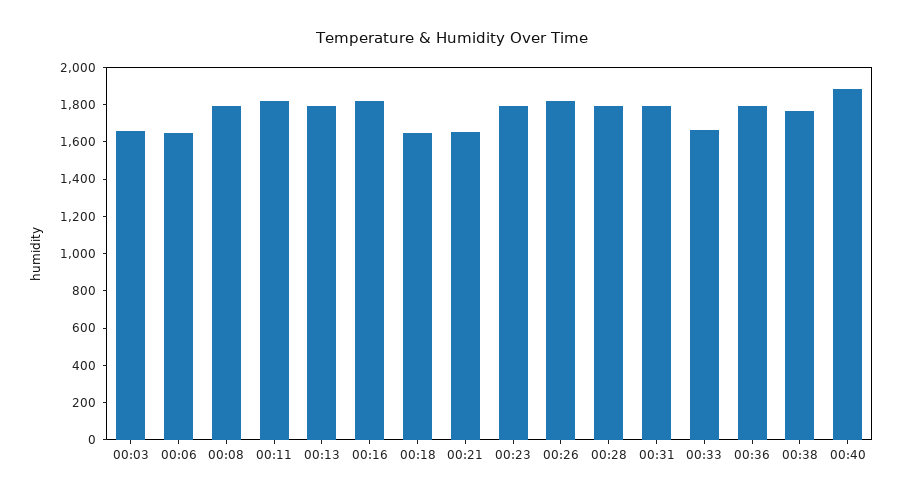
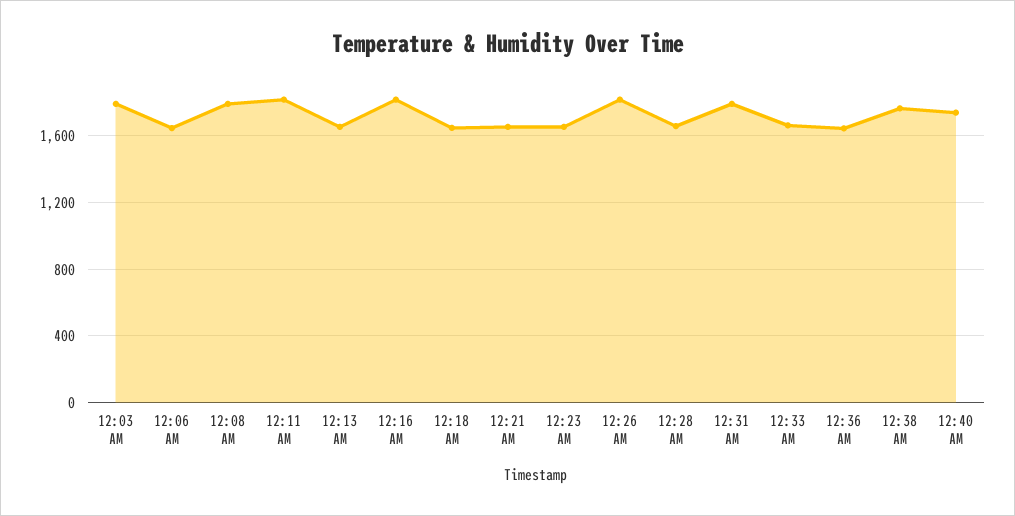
00:03: 1650 -> 1800
00:13: 1800 -> 1650
00:23: 1800 -> 1650
00:28: 1800 -> 1650
00:36: 1800 -> 1650
00:40: 1900 -> 1750

